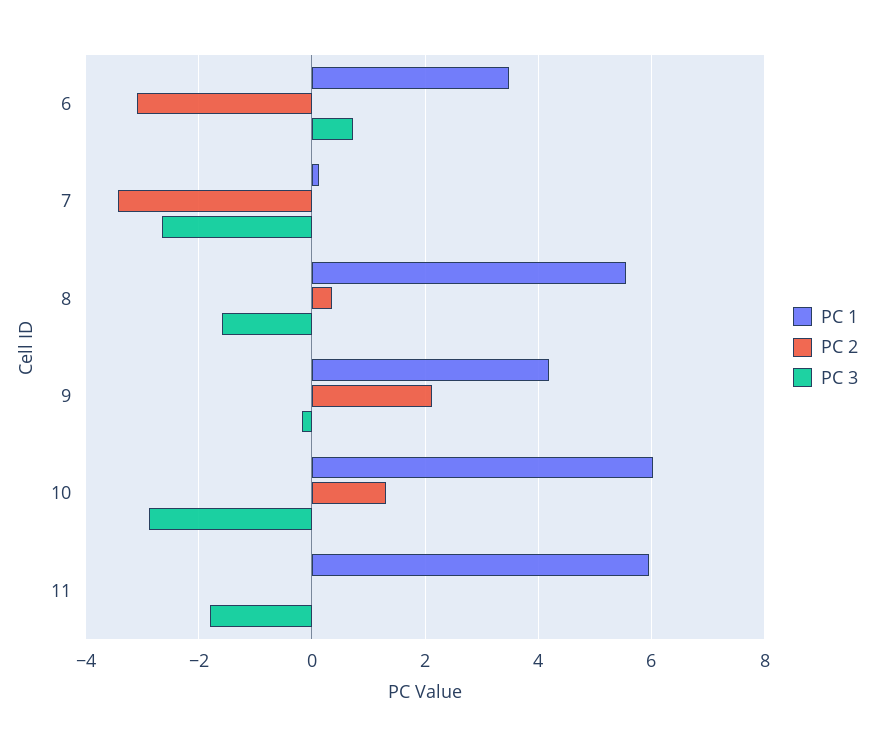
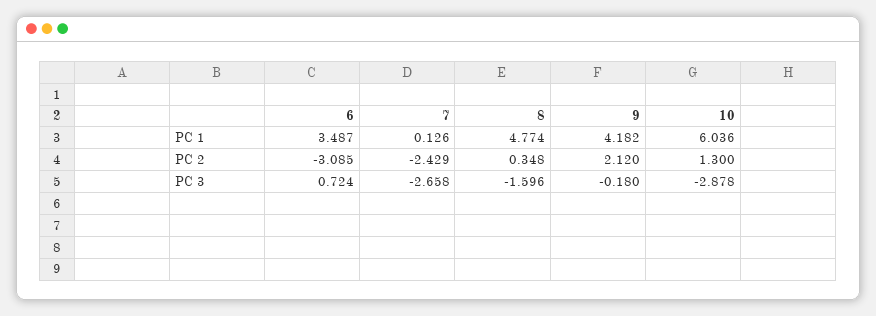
PC 2, 7: -3.4 -> -2.429
PC 1, 8: 5.6 -> 4.774
PC 1, 11: 6 -> none
PC 2, 11: 0 -> none
PC 3, 11: -1.8 -> none

